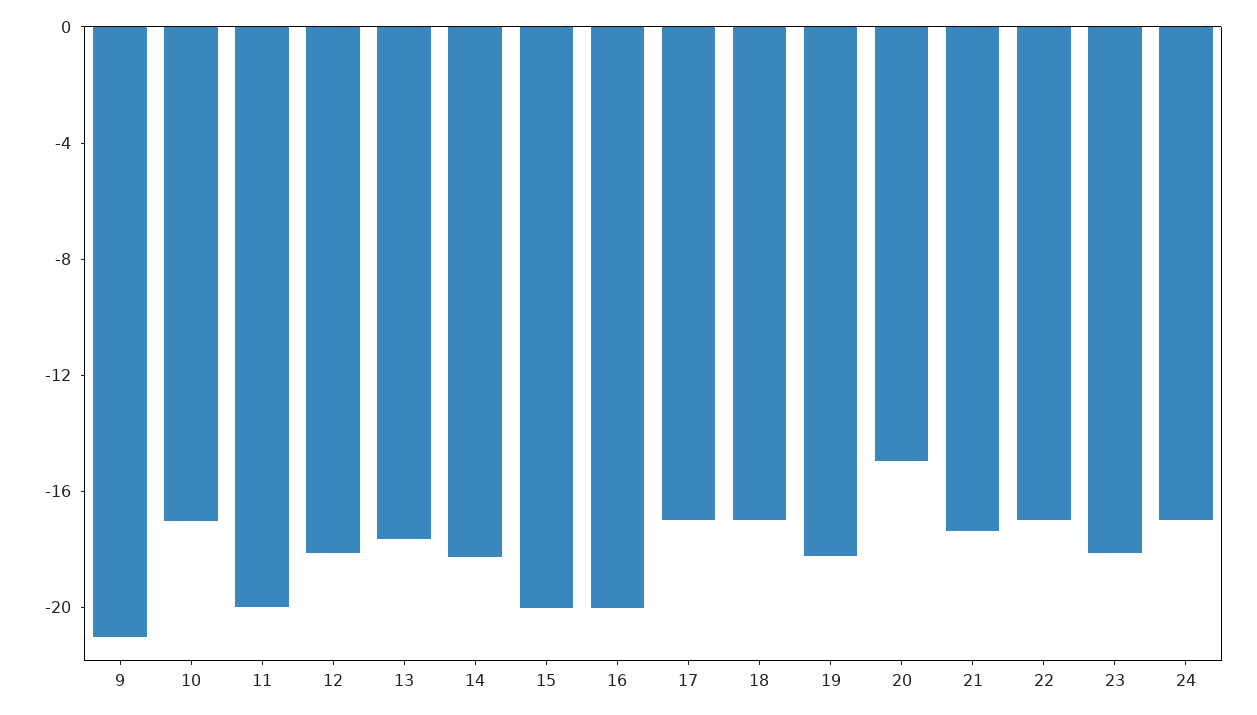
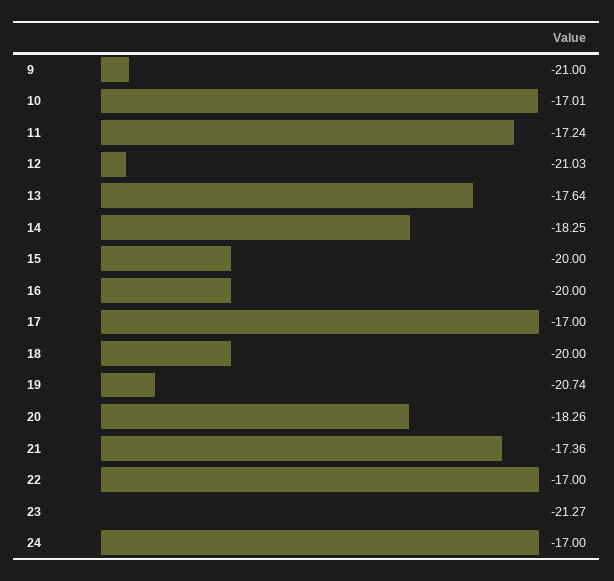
11: -20 -> -17.24
12: -18 -> -21.03
18: -17 -> -20
19: -18 -> -20.74
20: -15 -> -18.26
23: -18 -> -21.27

